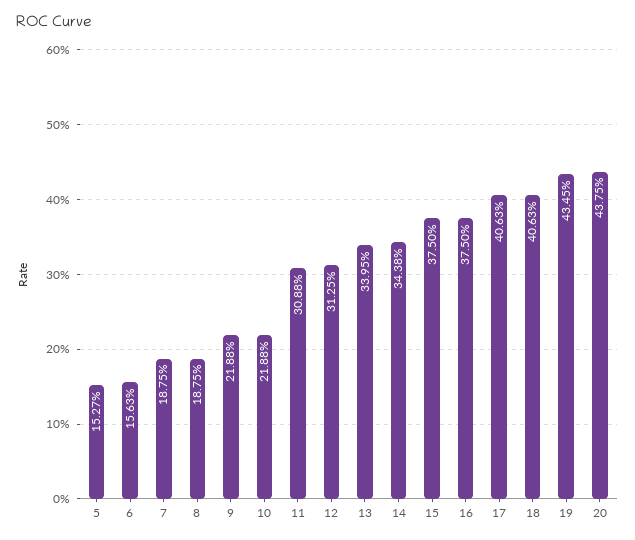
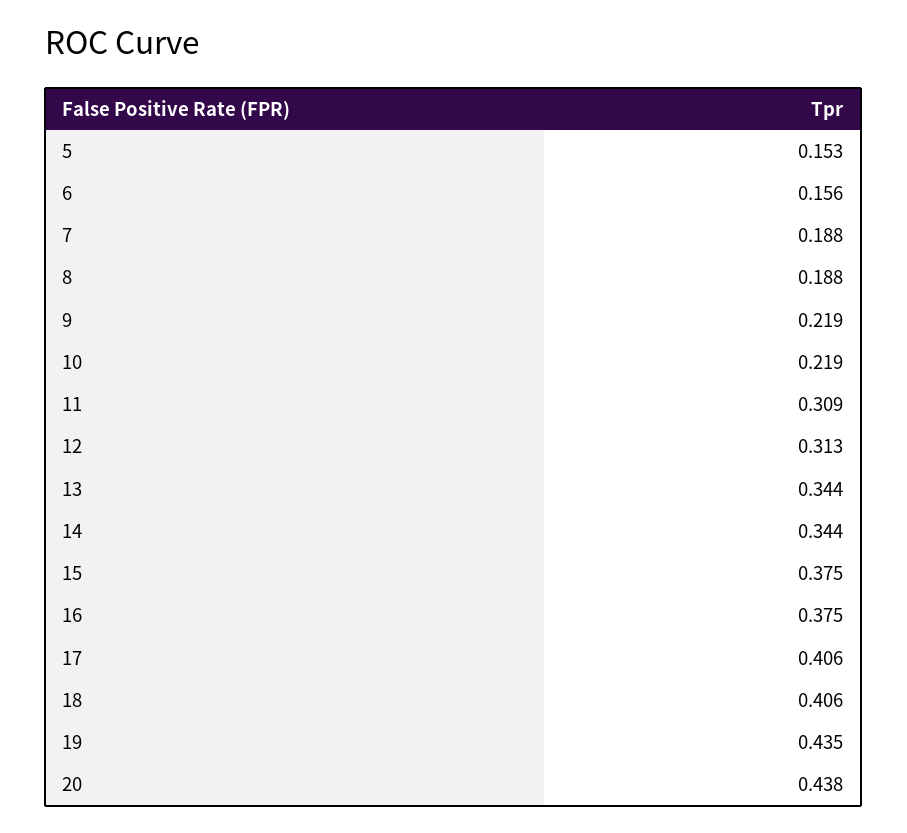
13: 0.3395 -> 0.344

